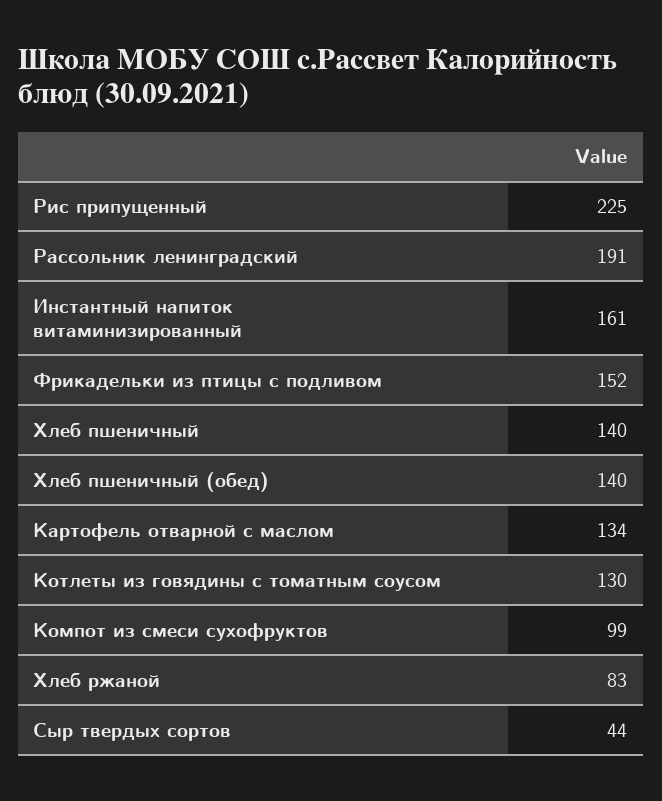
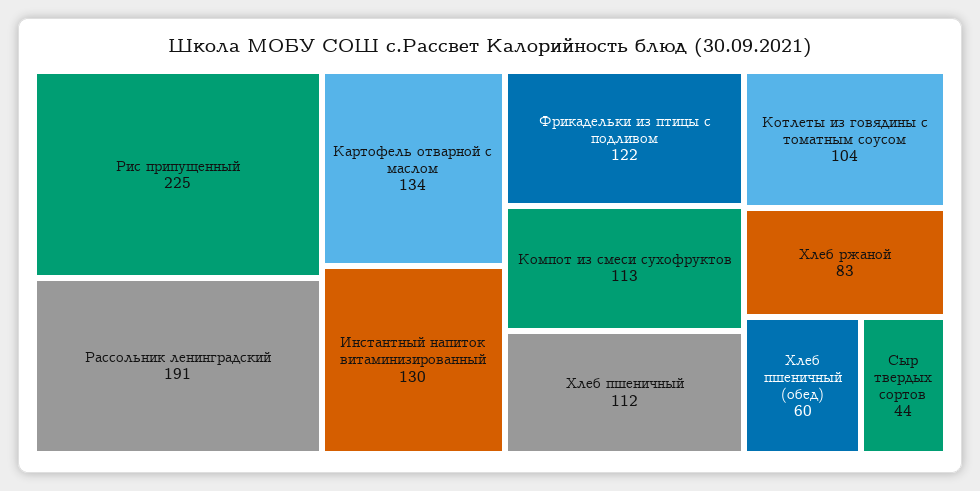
Инстантный напиток витаминизированный: 161 -> 130
Фрикадельки из птицы с подливом: 152 -> 122
Хлеб пшеничный: 140 -> 112
Хлеб пшеничный (обед): 140 -> 60
Котлеты из говядины с томатным соусом: 130 -> 104
Компот из смеси сухофруктов: 99 -> 113

